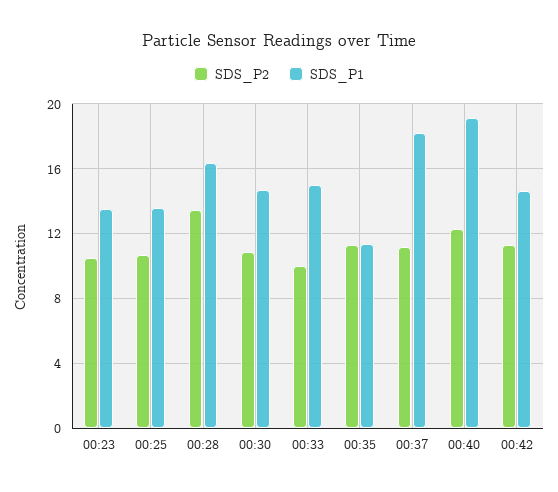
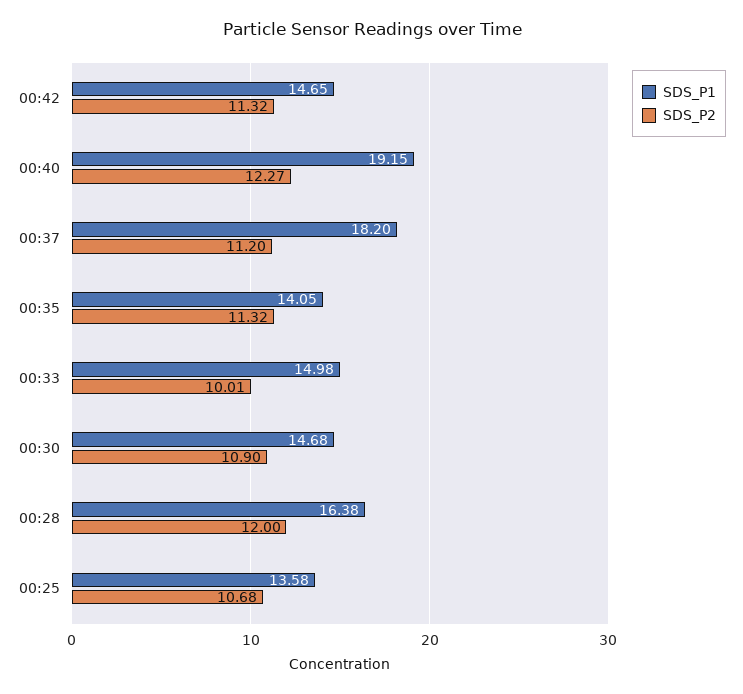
SDS_P2, 00:23: 10.5 -> none
SDS_P1, 00:23: 13.5 -> none
SDS_P2, 00:28: 13.5 -> 12
SDS_P1, 00:35: 11.5 -> 14.05

